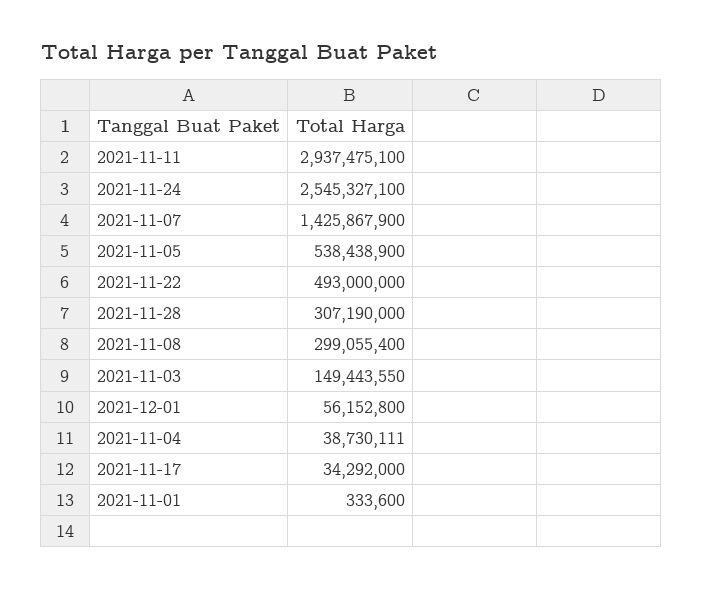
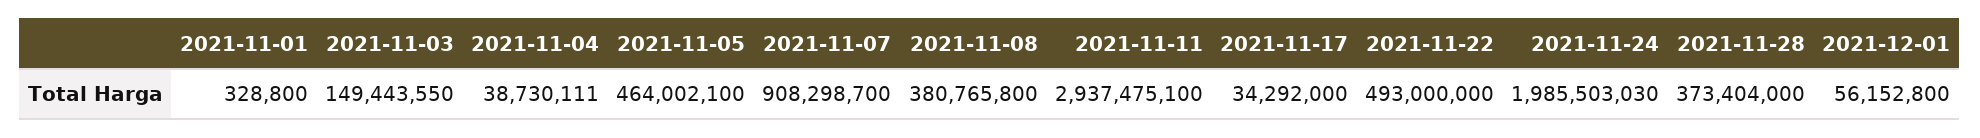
2021-11-24: 2545327100 -> 1985503030
2021-11-07: 1425867900 -> 908298700
2021-11-05: 538438900 -> 464002100
2021-11-28: 307190000 -> 373404000
2021-11-08: 299055400 -> 380765800
2021-11-01: 333600 -> 328800

